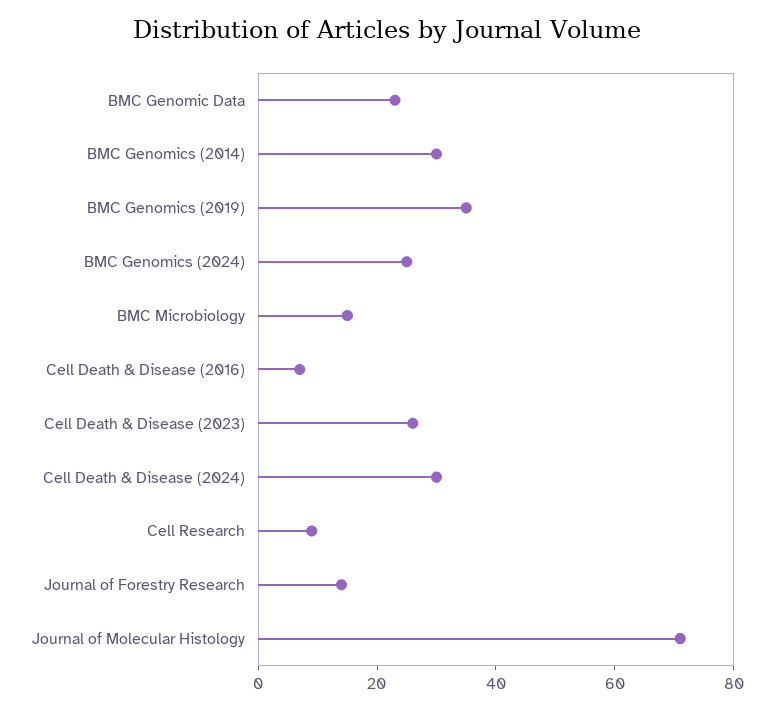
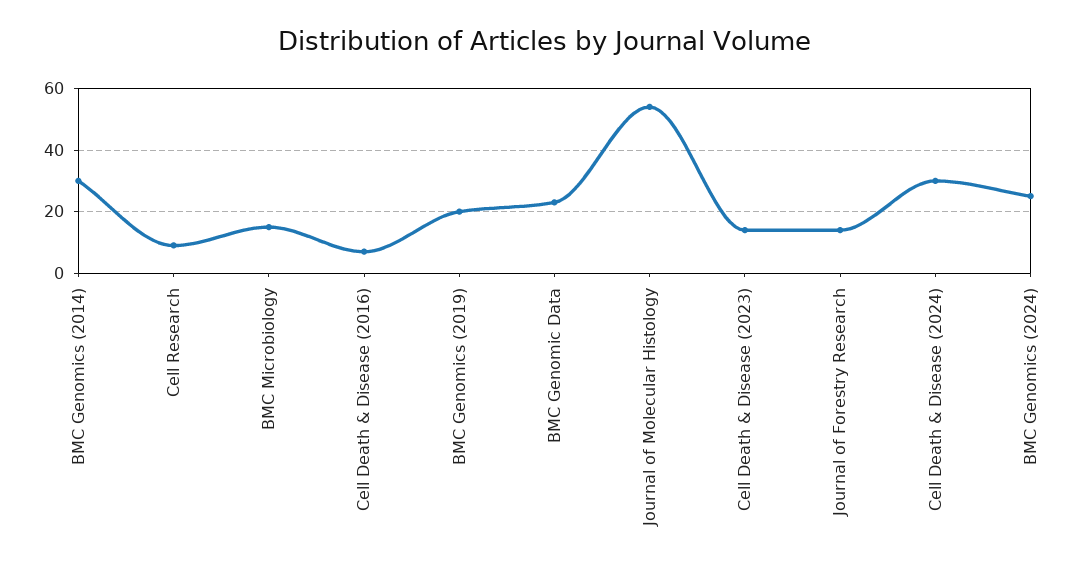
BMC Genomics (2019): 35 -> 20
Cell Death & Disease (2023): 25 -> 15
Journal of Molecular Histology: 70 -> 55

